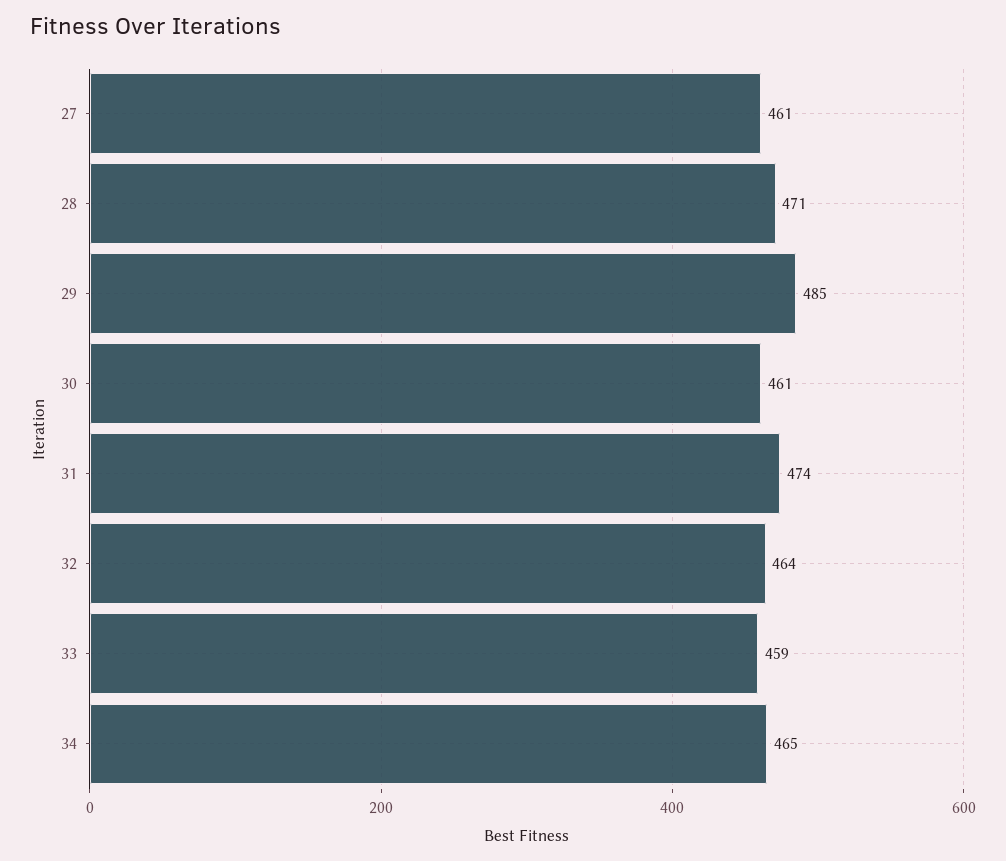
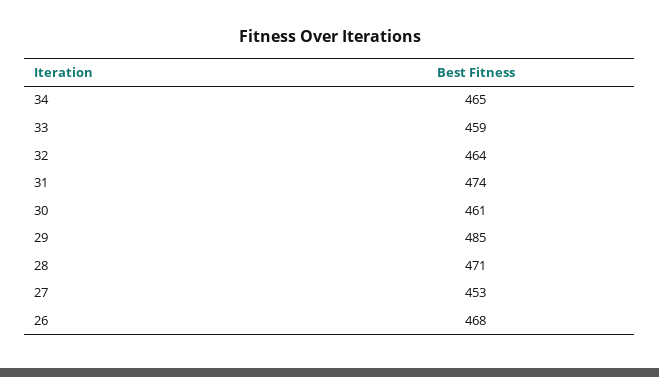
27: 461 -> 453
26: none -> 468

